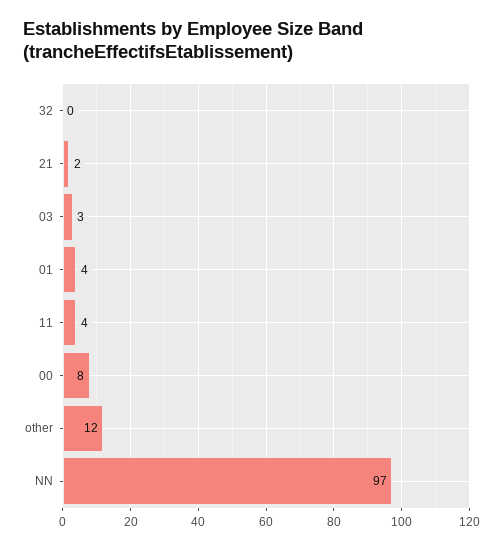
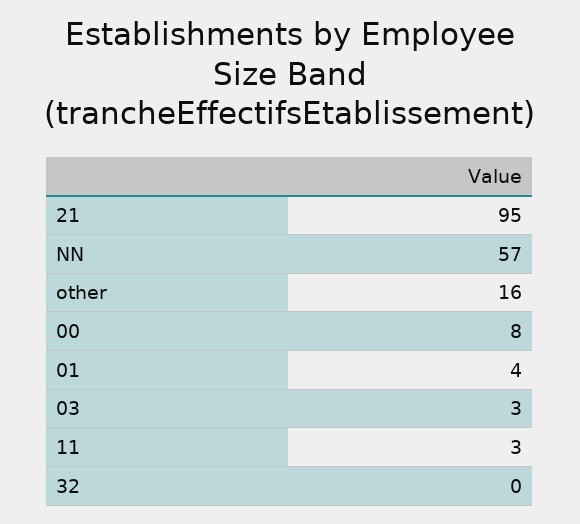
21: 2 -> 95
11: 4 -> 3
other: 12 -> 16
NN: 97 -> 57

